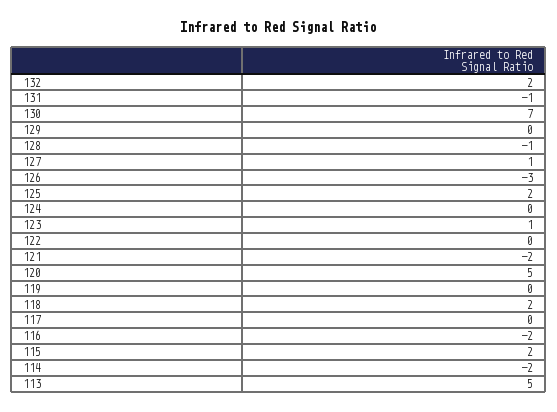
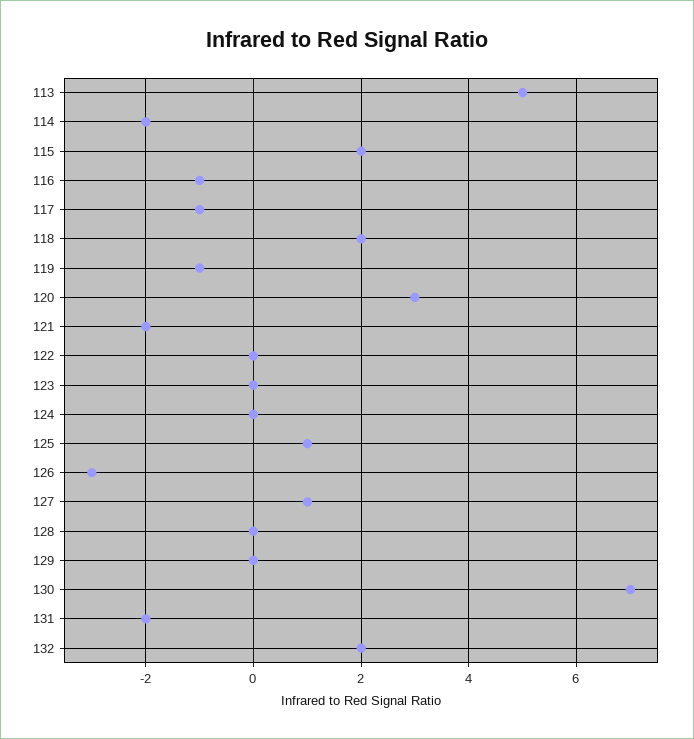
131: -1 -> -2
128: -1 -> 0
125: 2 -> 1
123: 1 -> 0
120: 5 -> 3
119: 0 -> -1
117: 0 -> -1
116: -2 -> -1

